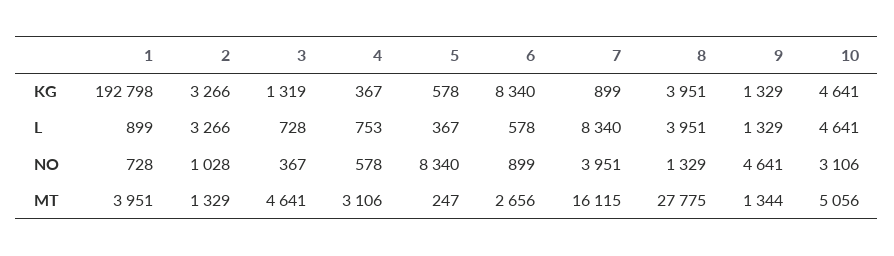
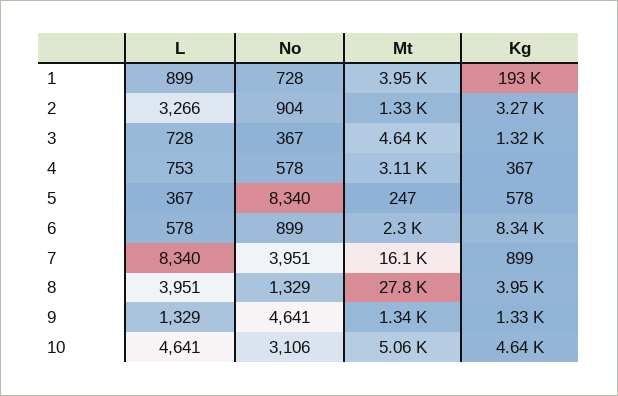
2, NO: 1028 -> 904
6, MT: 2656 -> 2300

